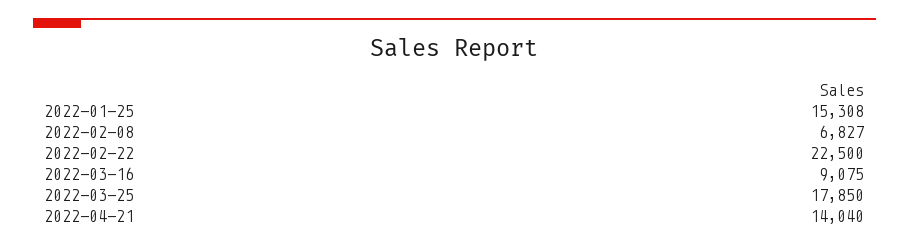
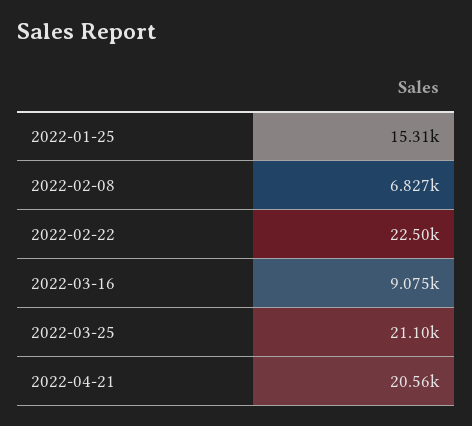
2022-03-25: 17850 -> 21100
2022-04-21: 14040 -> 20560

